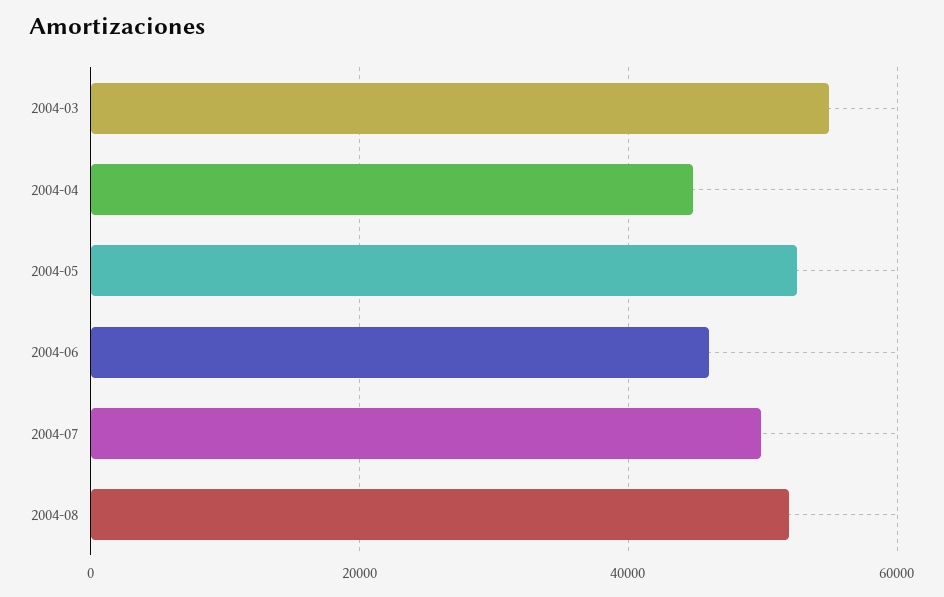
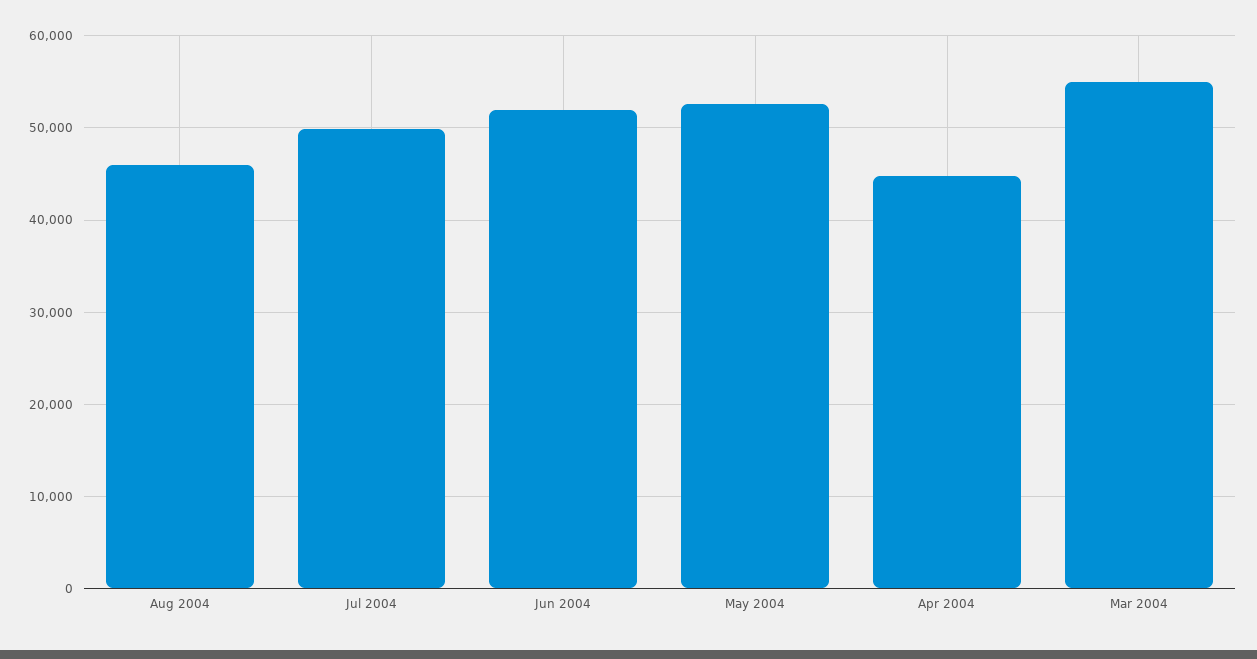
2004-06: 46000 -> 52000
2004-08: 52000 -> 46000

